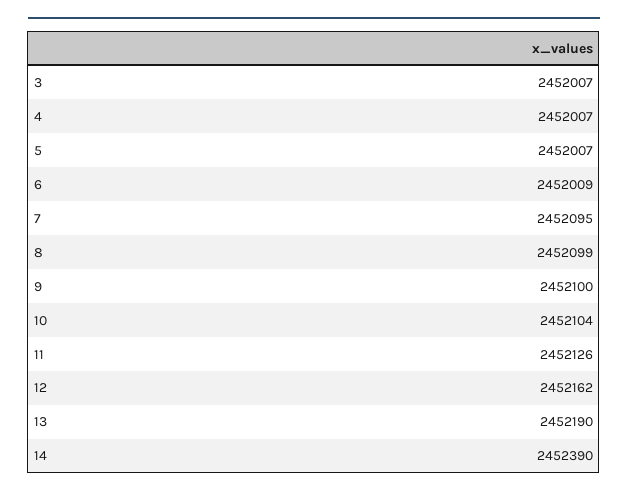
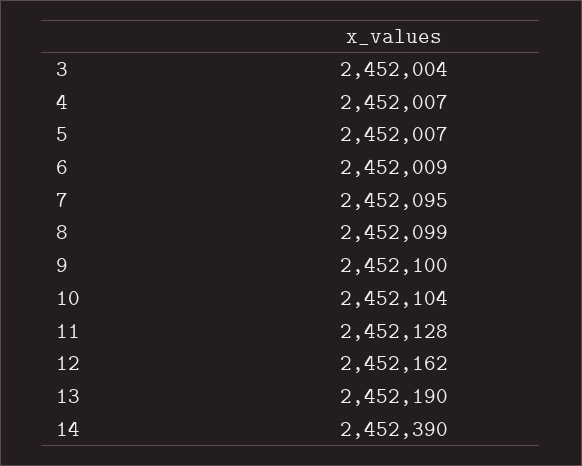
3: 2452007 -> 2452004
11: 2452126 -> 2452128

